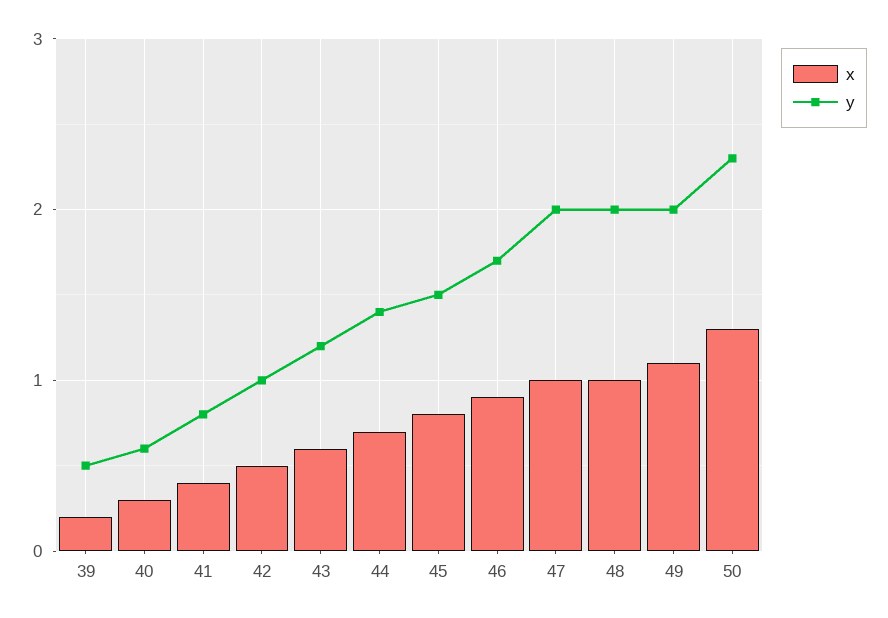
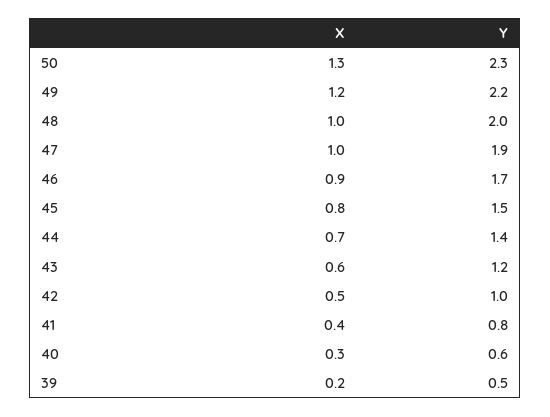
y, 47: 2 -> 1.9
x, 49: 1.1 -> 1.2
y, 49: 2 -> 2.2

